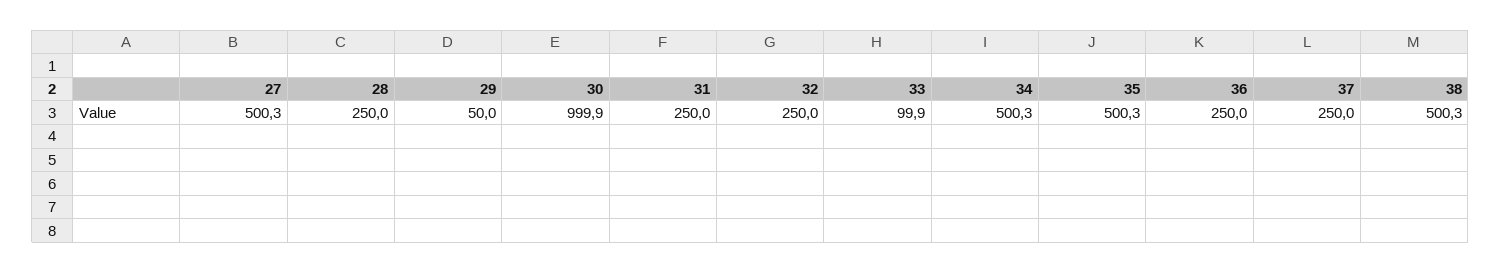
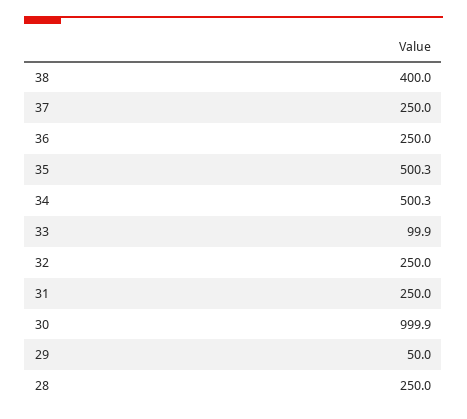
27: 500.3 -> none
38: 500.3 -> 400

